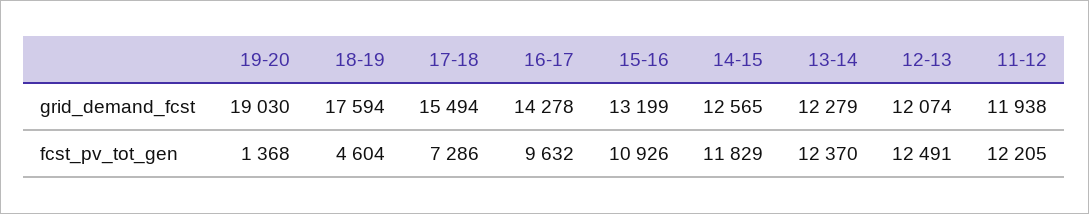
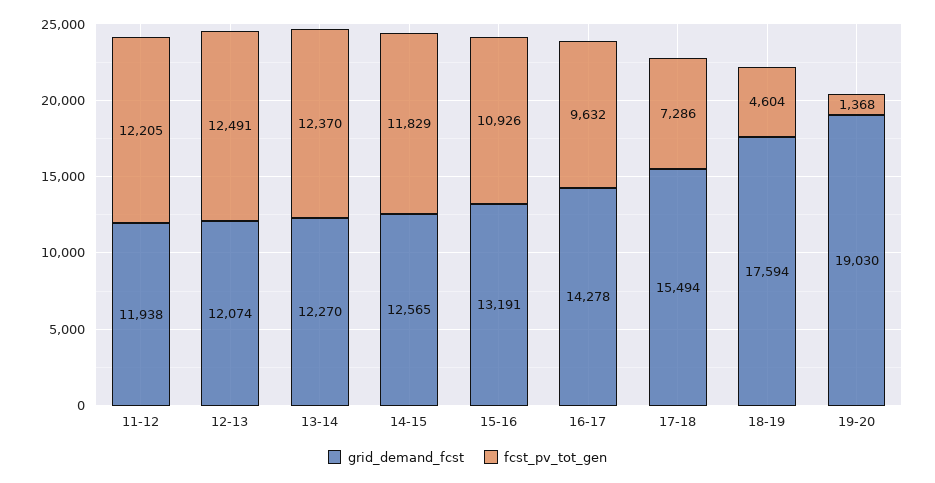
grid_demand_fcst, 15-16: 13199 -> 13191
grid_demand_fcst, 13-14: 12279 -> 12270

